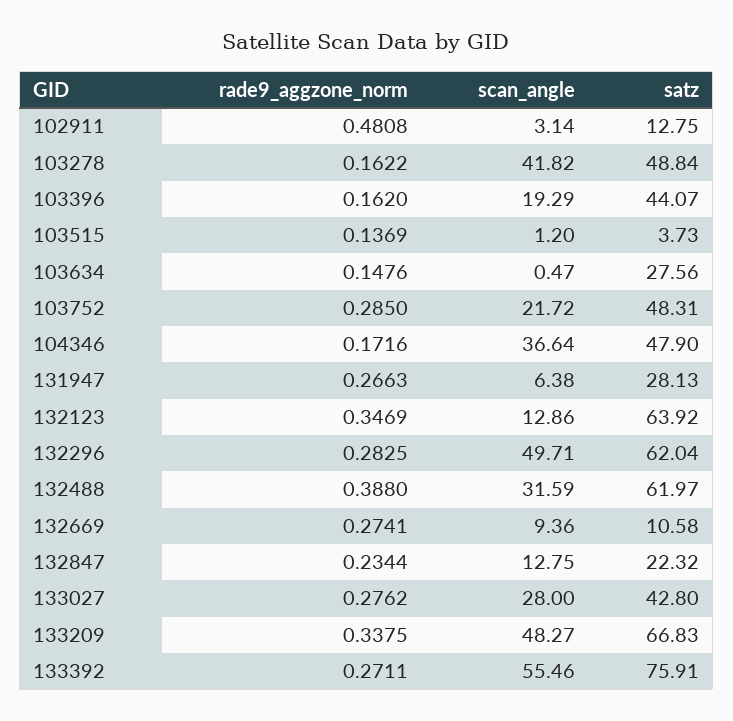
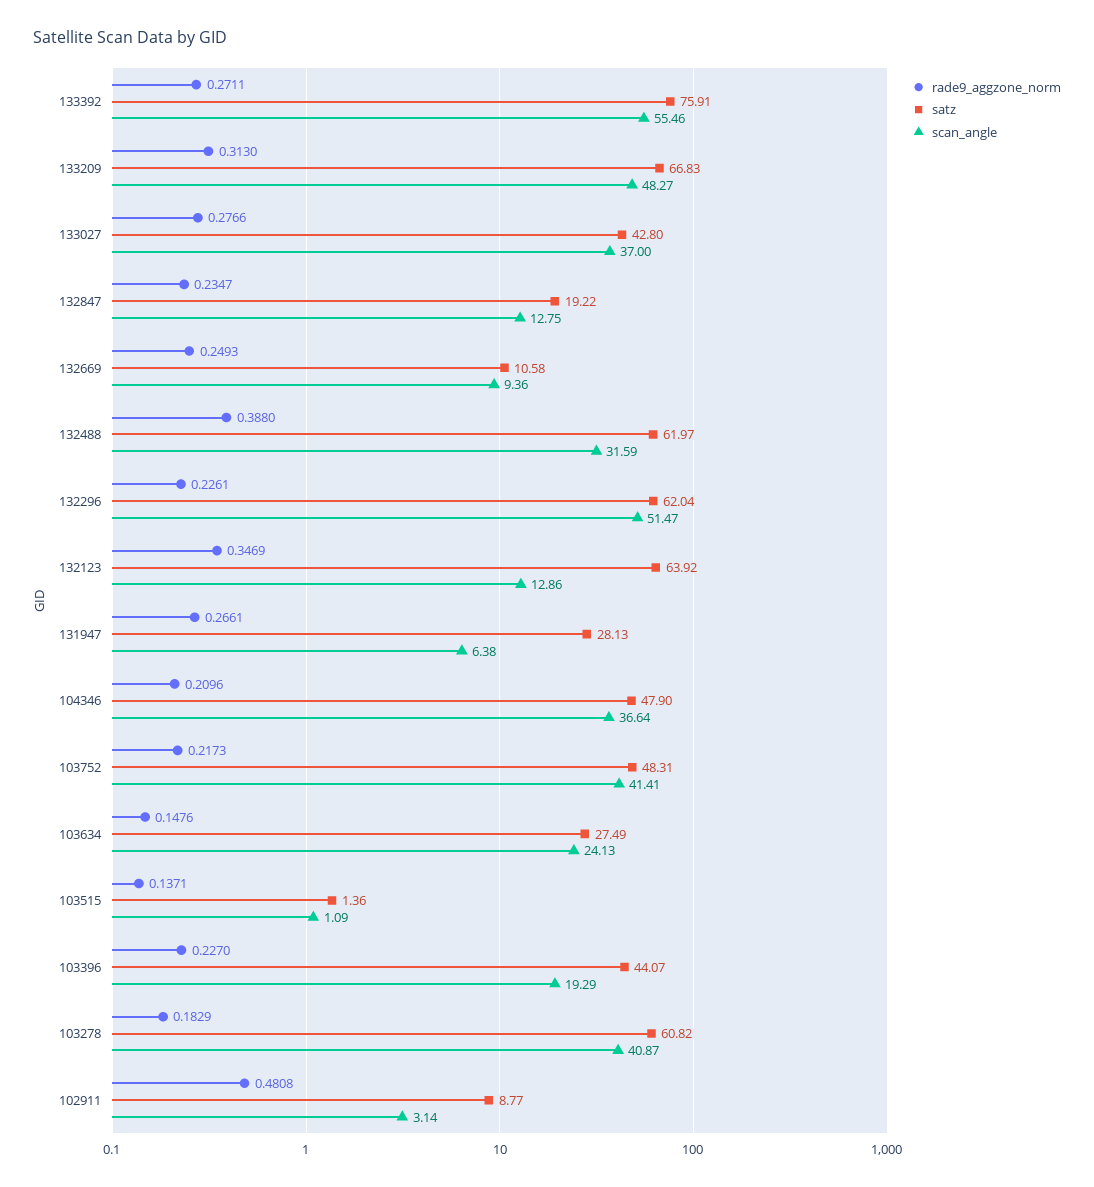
satz, 102911: 12.75 -> 8.77
rade9_aggzone_norm, 103278: 0.1622 -> 0.1829
scan_angle, 103278: 41.82 -> 40.87
satz, 103278: 48.84 -> 60.82
rade9_aggzone_norm, 103396: 0.162 -> 0.227
rade9_aggzone_norm, 103515: 0.1369 -> 0.1371
scan_angle, 103515: 1.2 -> 1.09
satz, 103515: 3.73 -> 1.36
scan_angle, 103634: 0.47 -> 24.13
satz, 103634: 27.56 -> 27.49
rade9_aggzone_norm, 103752: 0.285 -> 0.2173
scan_angle, 103752: 21.72 -> 41.41
rade9_aggzone_norm, 104346: 0.1716 -> 0.2096
rade9_aggzone_norm, 131947: 0.2663 -> 0.2661
rade9_aggzone_norm, 132296: 0.2825 -> 0.2261
scan_angle, 132296: 49.71 -> 51.47
rade9_aggzone_norm, 132669: 0.2741 -> 0.2493
rade9_aggzone_norm, 132847: 0.2344 -> 0.2347
satz, 132847: 22.32 -> 19.22
rade9_aggzone_norm, 133027: 0.2762 -> 0.2766
scan_angle, 133027: 28 -> 37
rade9_aggzone_norm, 133209: 0.3375 -> 0.313

